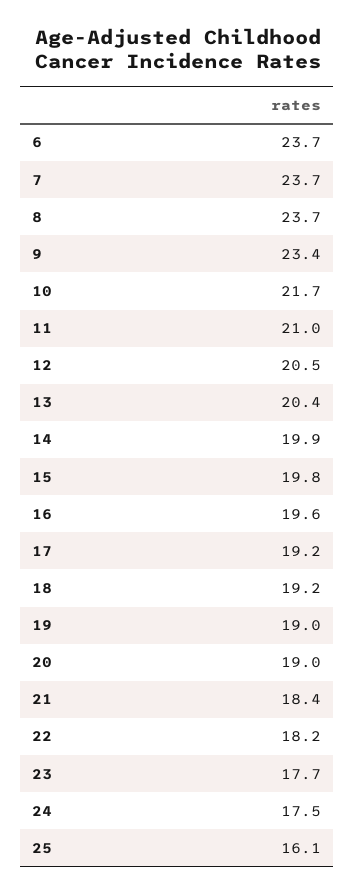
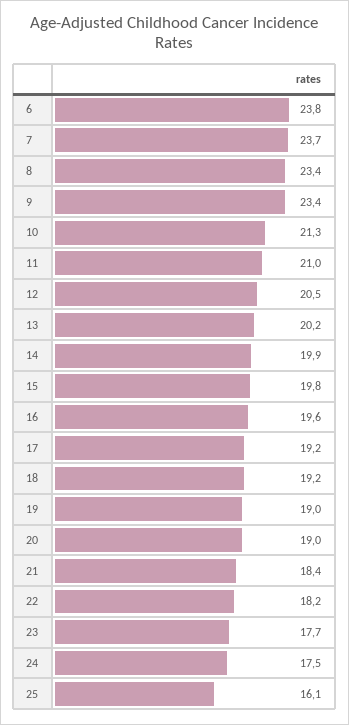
6: 23.7 -> 23.8
8: 23.7 -> 23.4
10: 21.7 -> 21.3
13: 20.4 -> 20.2

